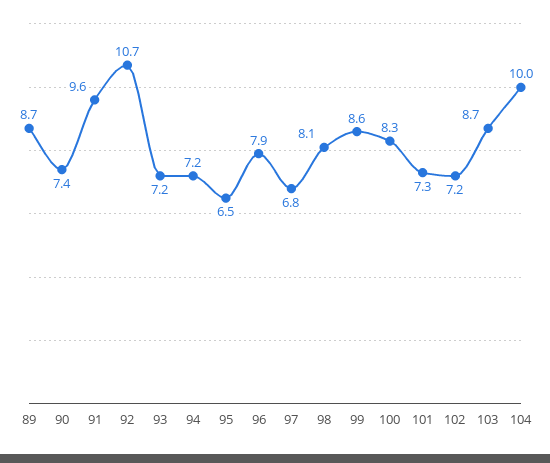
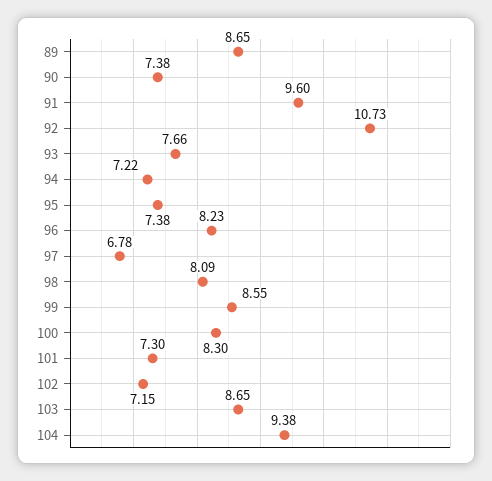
93: 7.2 -> 7.66
95: 6.5 -> 7.38
96: 7.9 -> 8.23
104: 10 -> 9.38

